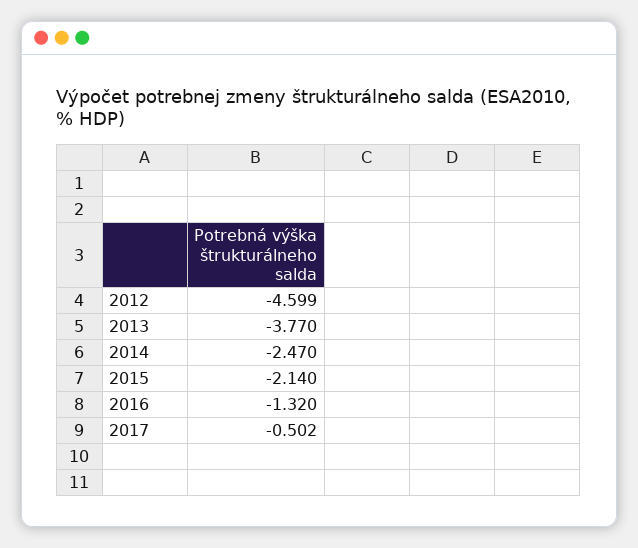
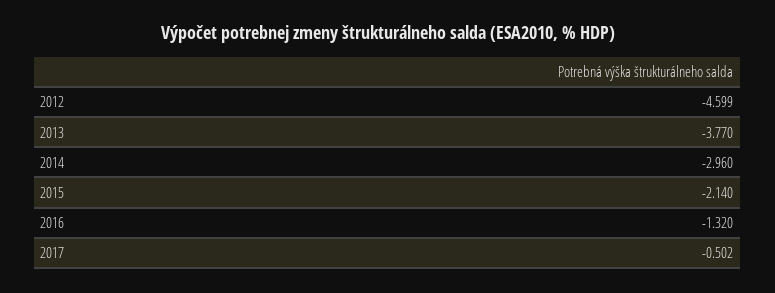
2014: -2.47 -> -2.96

